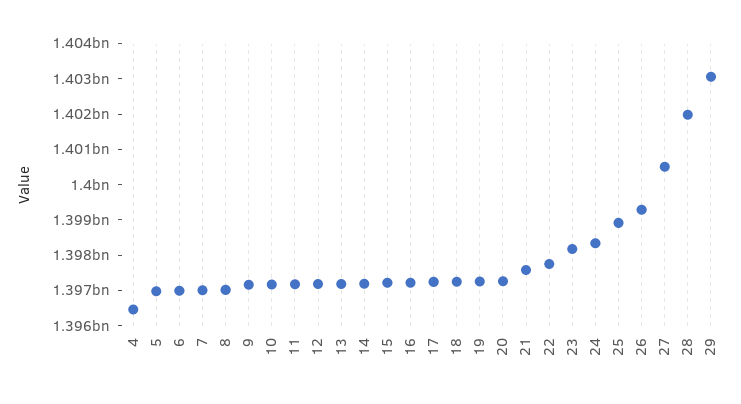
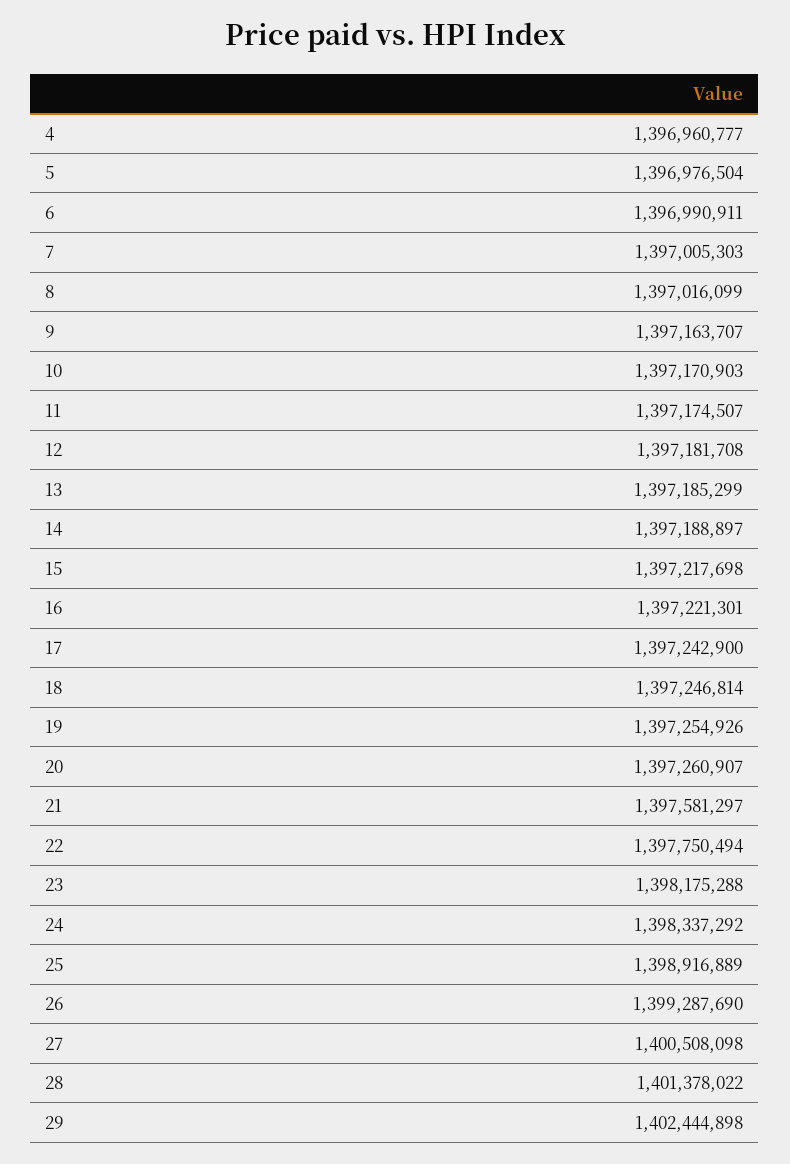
4: 1396500000 -> 1396960777
28: 1402000000 -> 1401378022
29: 1403000000 -> 1402444898

